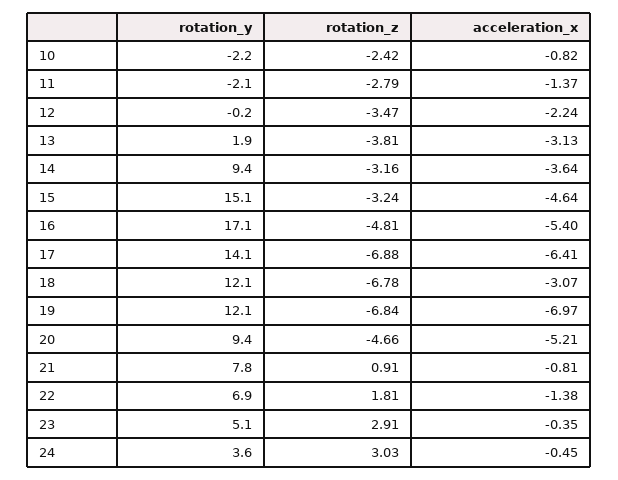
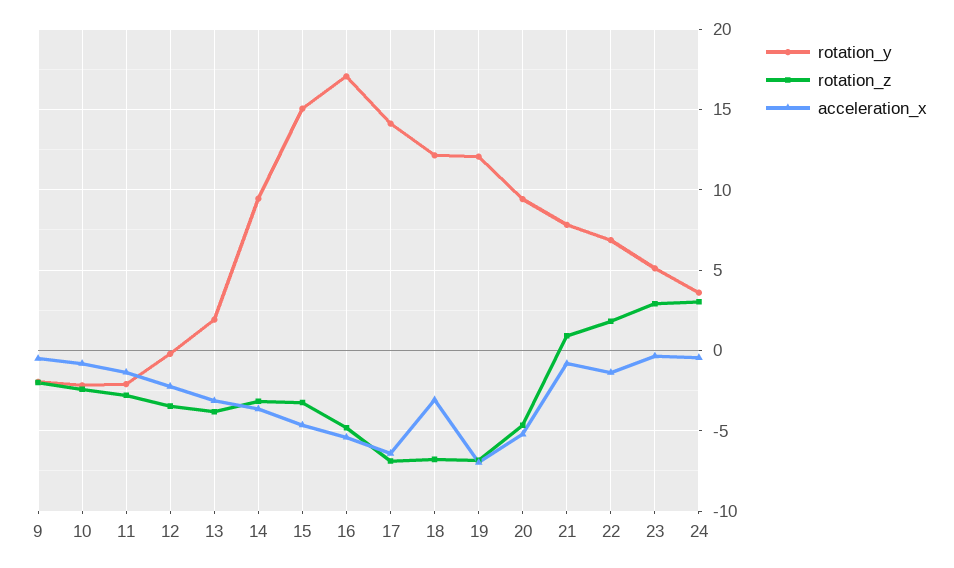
rotation_y, 9: none -> -2
rotation_z, 9: none -> -2
acceleration_x, 9: none -> -0.5

